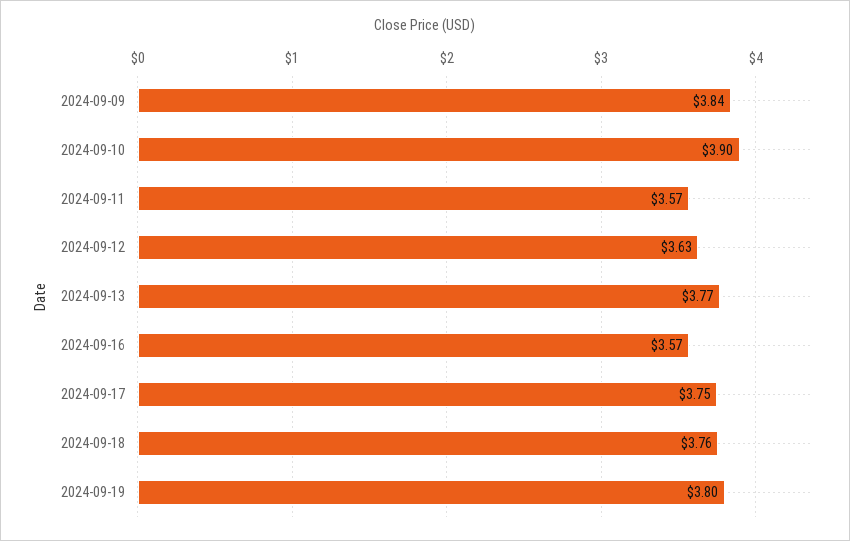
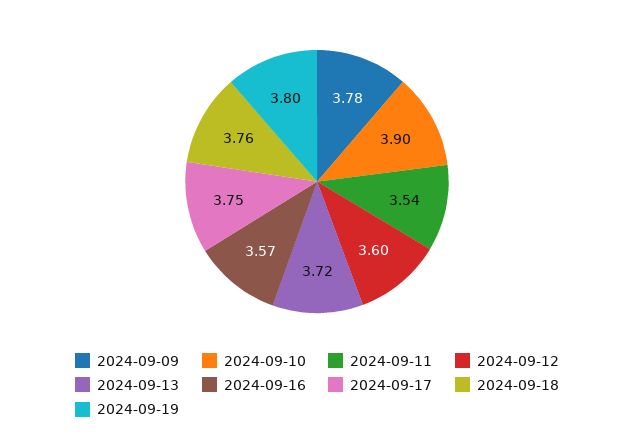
2024-09-09: 3.84 -> 3.78
2024-09-11: 3.57 -> 3.54
2024-09-12: 3.63 -> 3.6
2024-09-13: 3.77 -> 3.72

